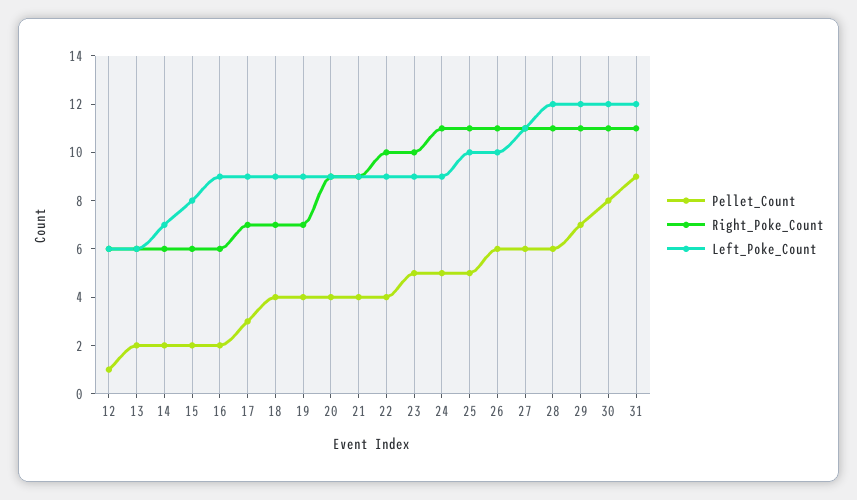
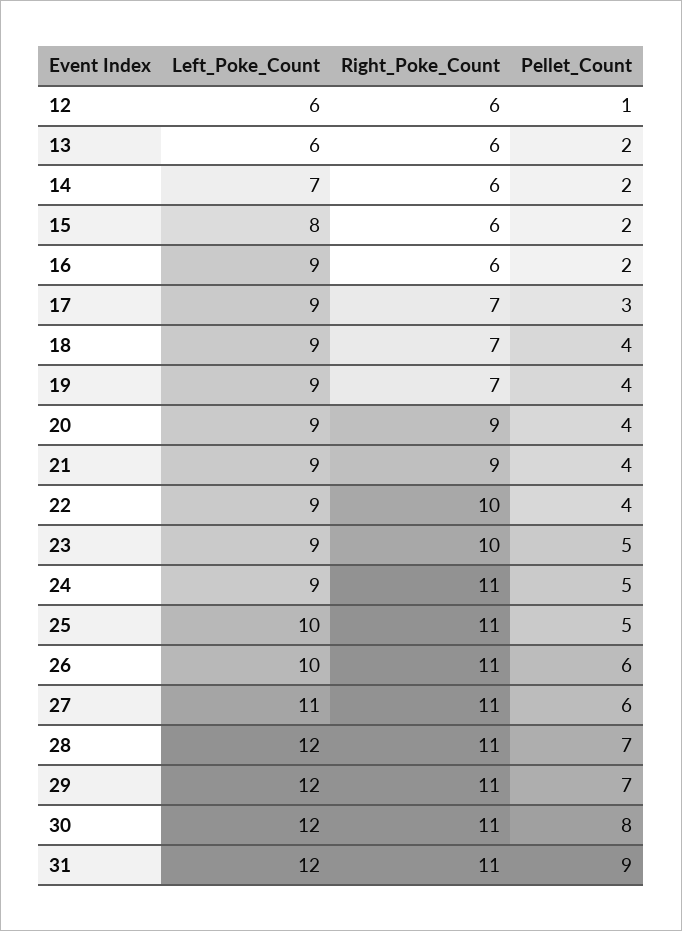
Pellet_Count, 28: 6 -> 7

